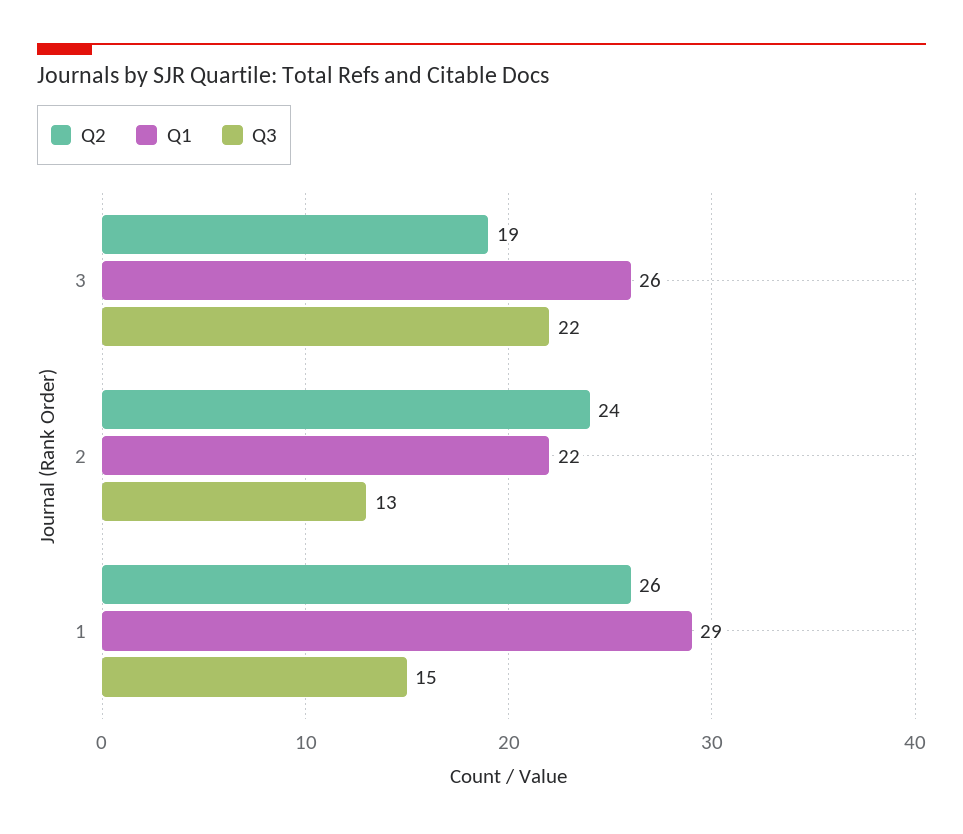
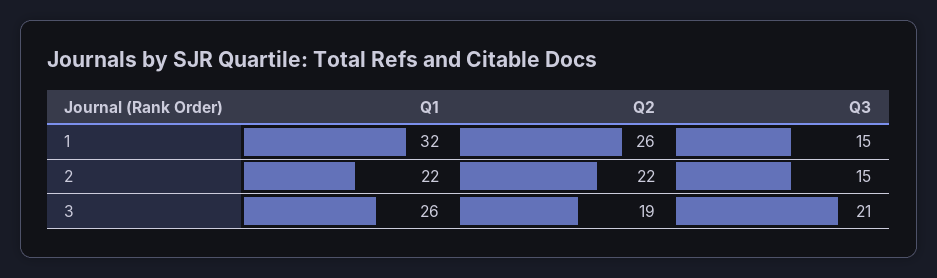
Q3, 3: 22 -> 21
Q2, 2: 24 -> 22
Q3, 2: 13 -> 15
Q1, 1: 29 -> 32

